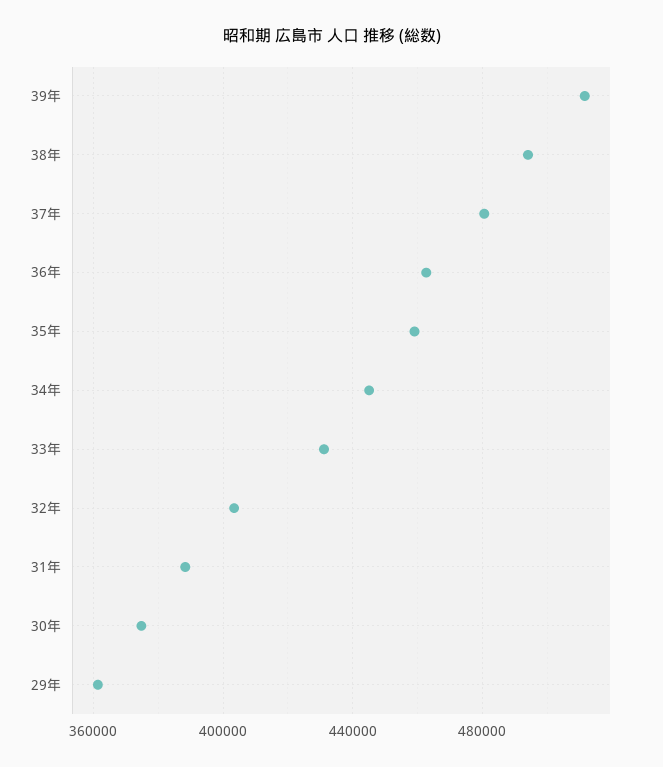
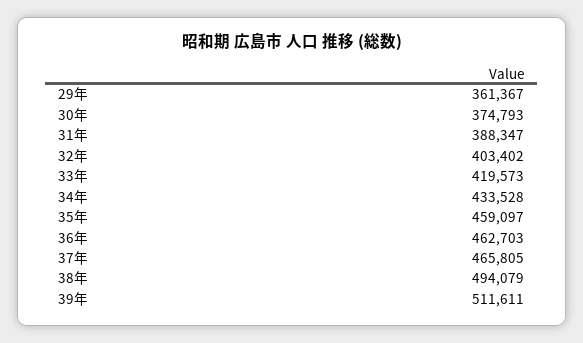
37年: 480000 -> 465805
34年: 445000 -> 433528
33年: 430000 -> 419573

